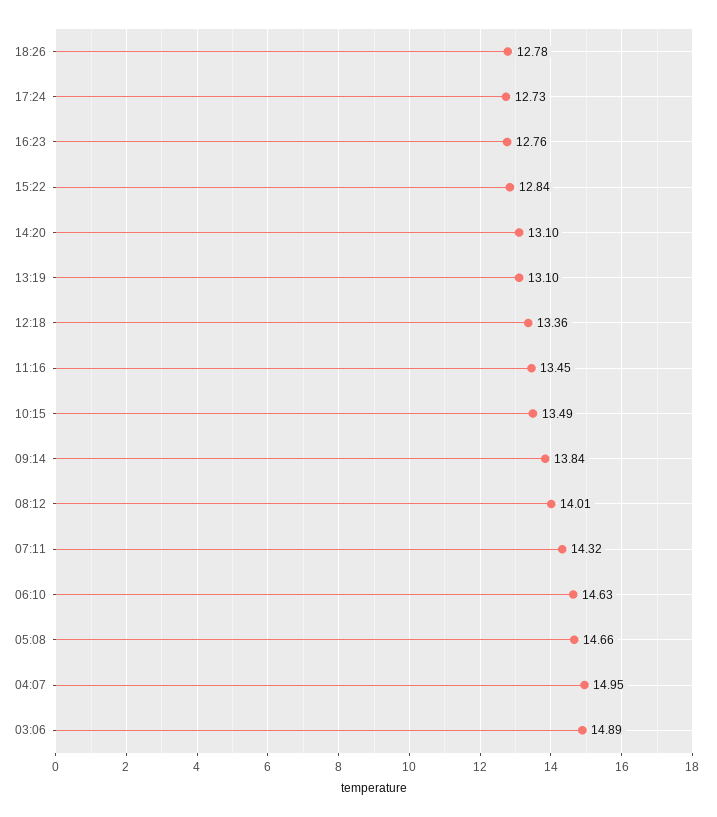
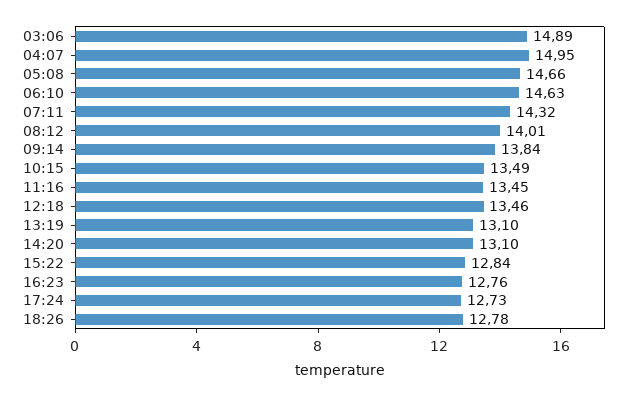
12:18: 13.36 -> 13.46

